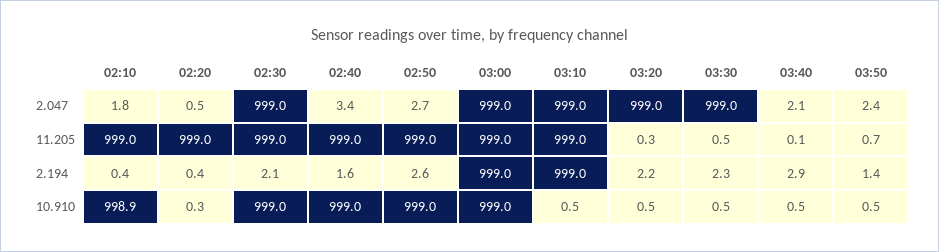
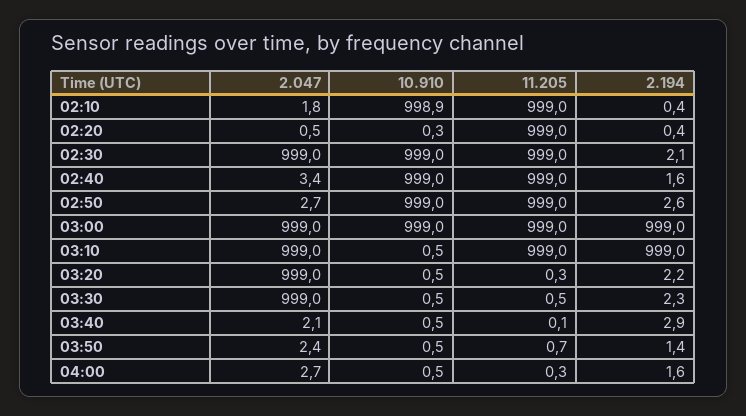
04:00, 2.047: none -> 2.7
04:00, 10.910: none -> 0.5
04:00, 11.205: none -> 0.3
04:00, 2.194: none -> 1.6

